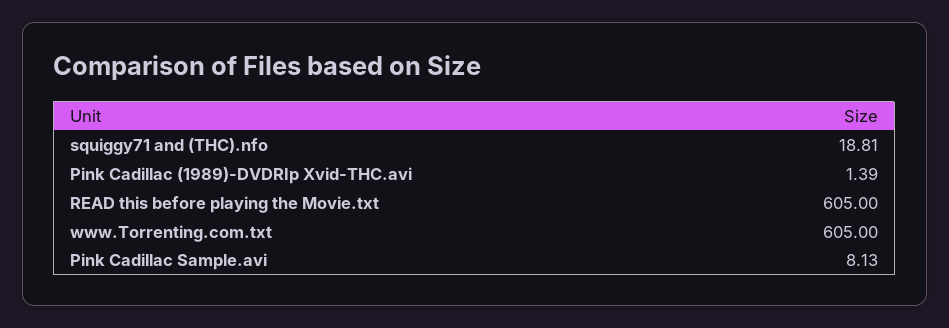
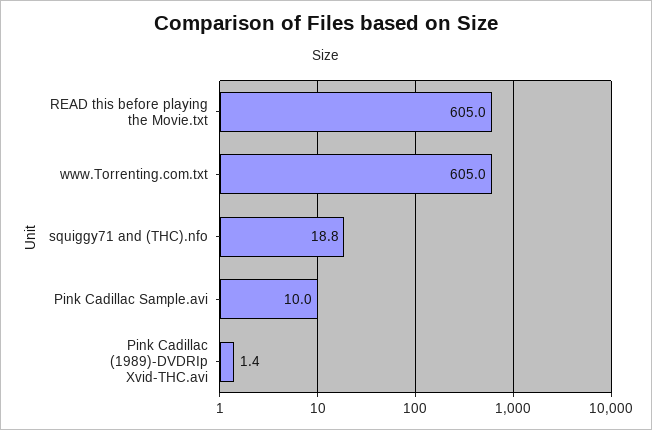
Pink Cadillac Sample.avi: 8.13 -> 10

